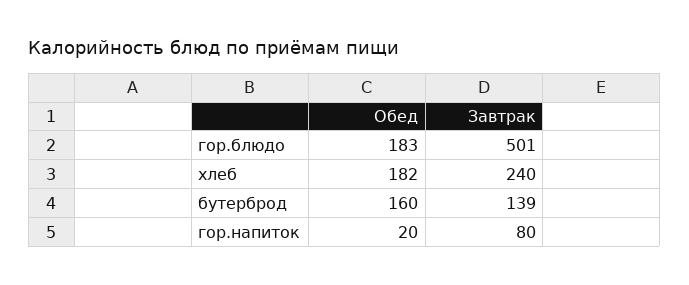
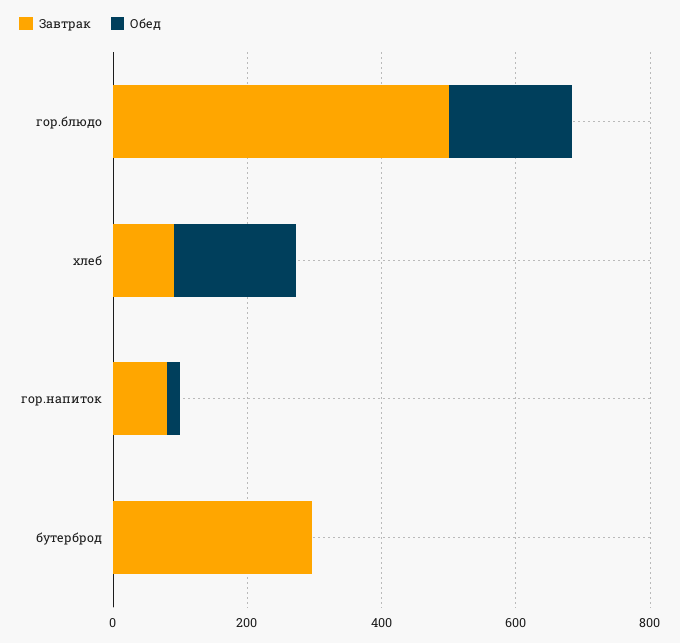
Завтрак, хлеб: 240 -> 100
Обед, бутерброд: 160 -> 0
Завтрак, бутерброд: 139 -> 300

